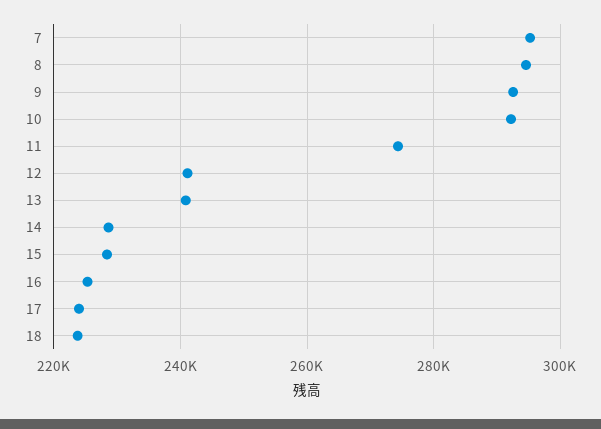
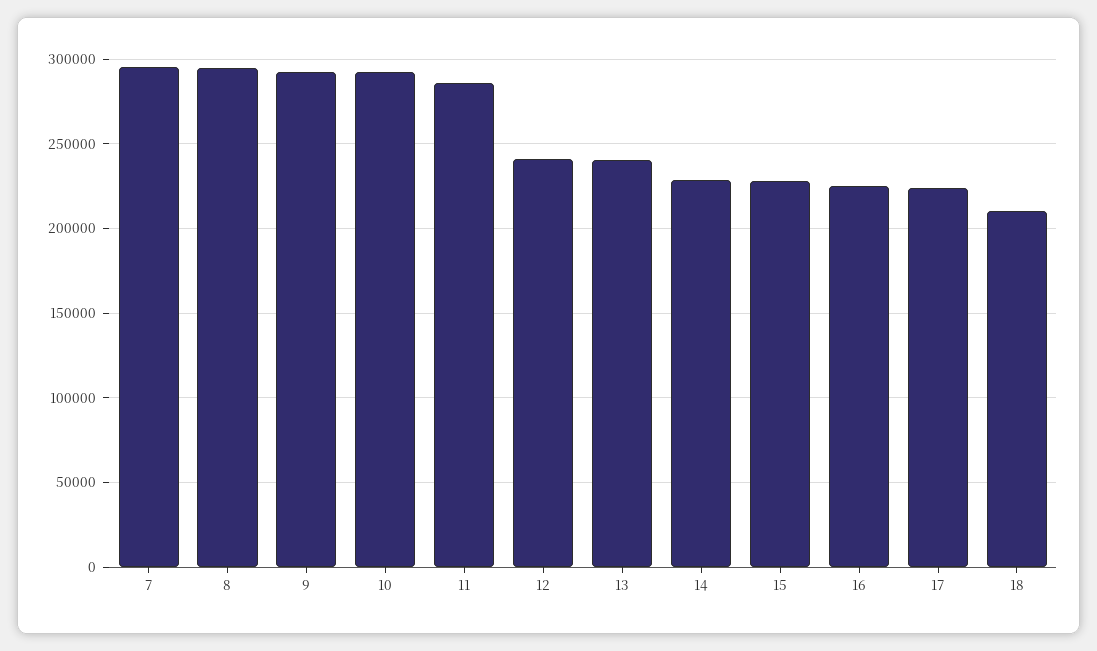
11: 274000 -> 285000
18: 224000 -> 210000

